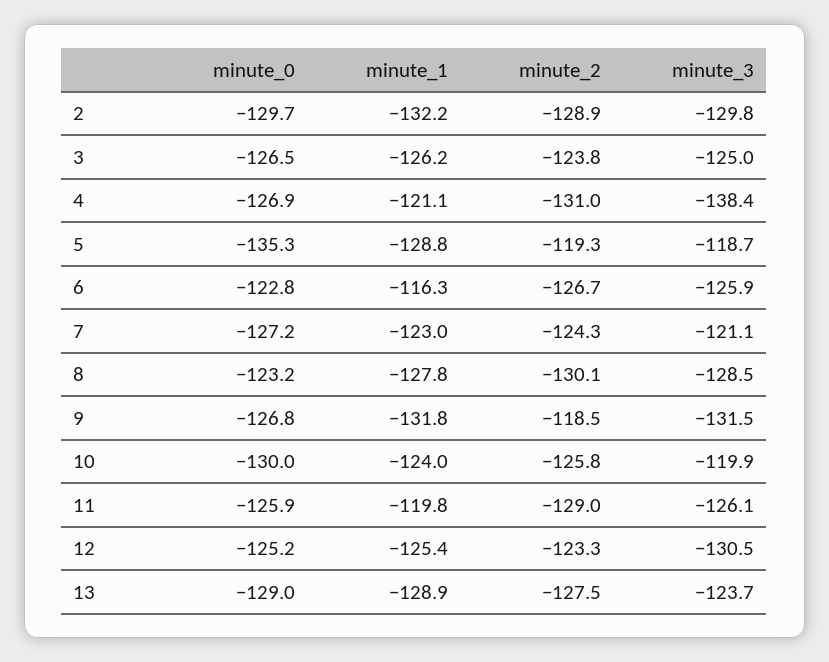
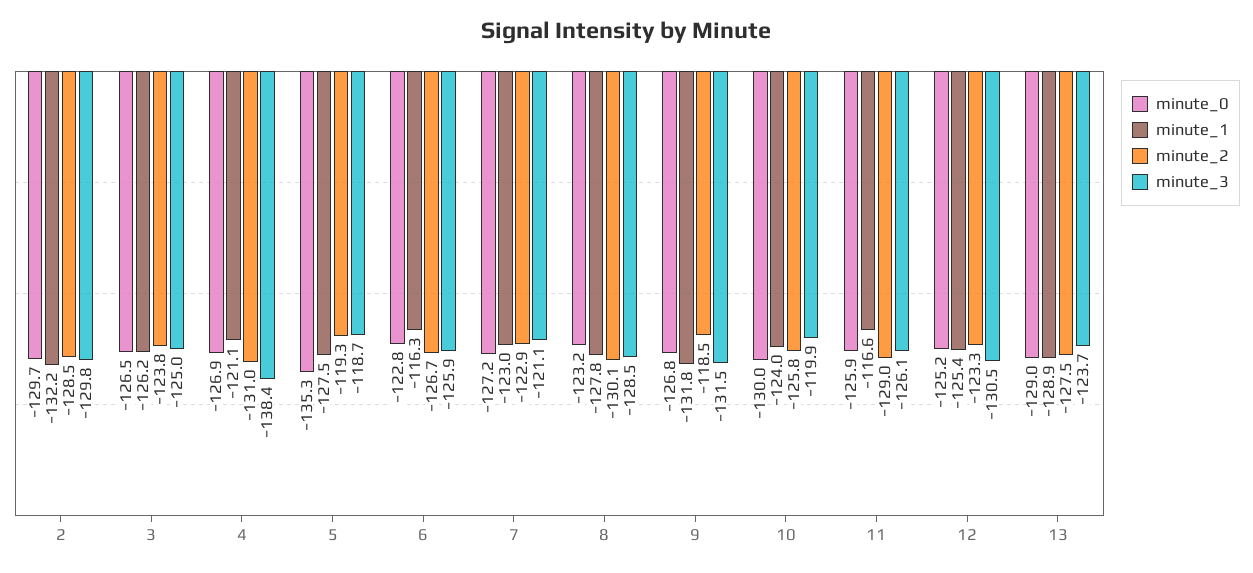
minute_2, 2: -128.9 -> -128.5
minute_1, 5: -128.8 -> -127.5
minute_2, 7: -124.3 -> -122.9
minute_1, 11: -119.8 -> -116.6

